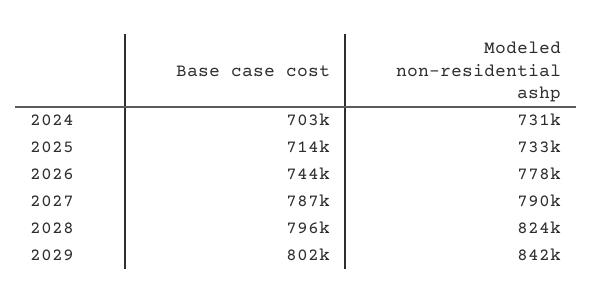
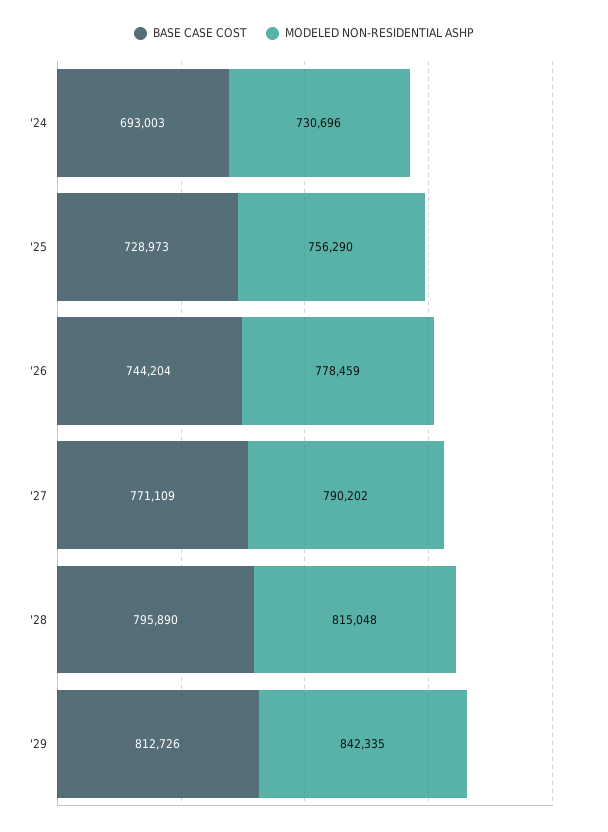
Base case cost, 2024: 703000 -> 693003
Base case cost, 2025: 714000 -> 728973
Modeled non-residential ashp, 2025: 733000 -> 756290
Base case cost, 2027: 787000 -> 771109
Modeled non-residential ashp, 2028: 824000 -> 815048
Base case cost, 2029: 802000 -> 812726

